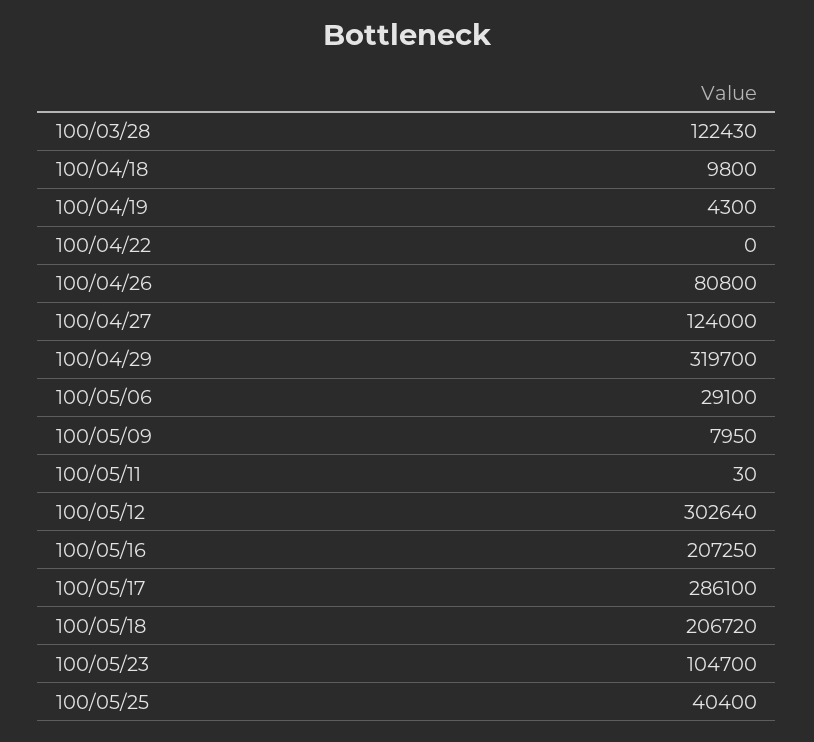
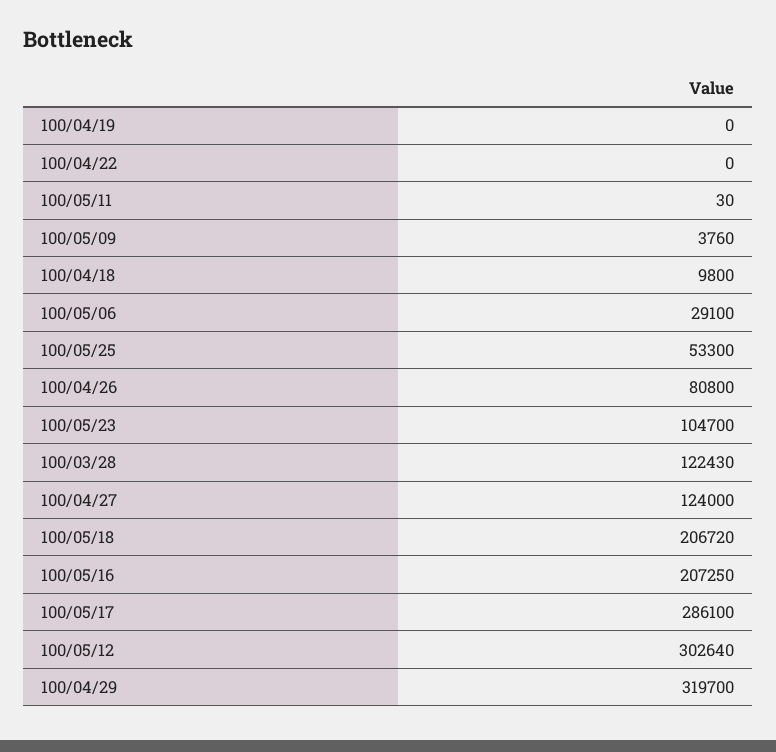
100/04/19: 4300 -> 0
100/05/09: 7950 -> 3760
100/05/25: 40400 -> 53300

